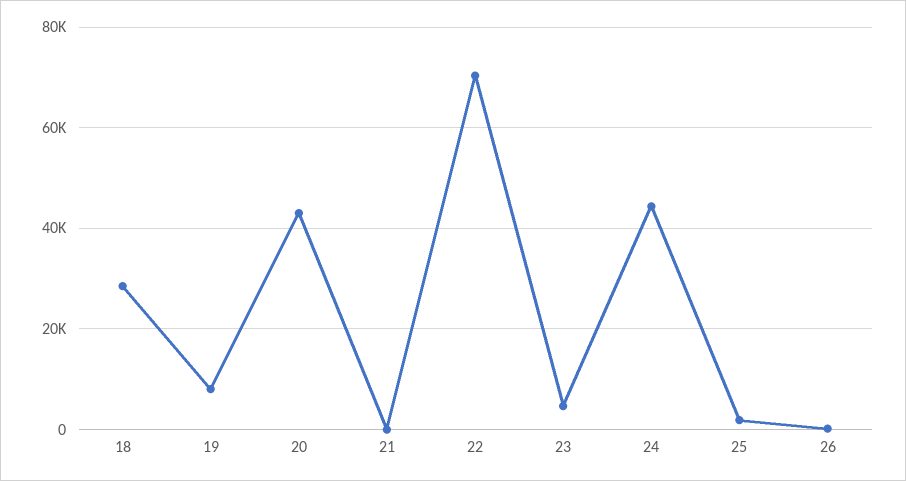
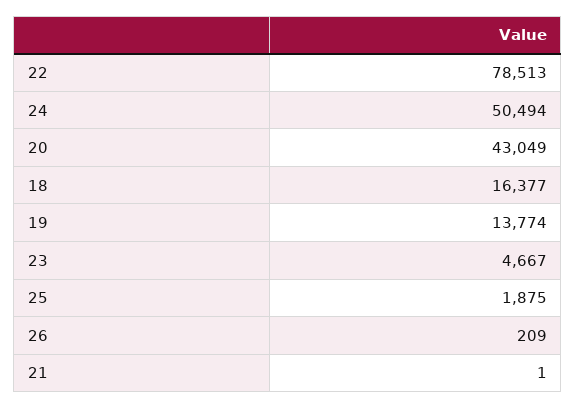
18: 28000 -> 16377
19: 8000 -> 13774
22: 70000 -> 78513
24: 44000 -> 50494

